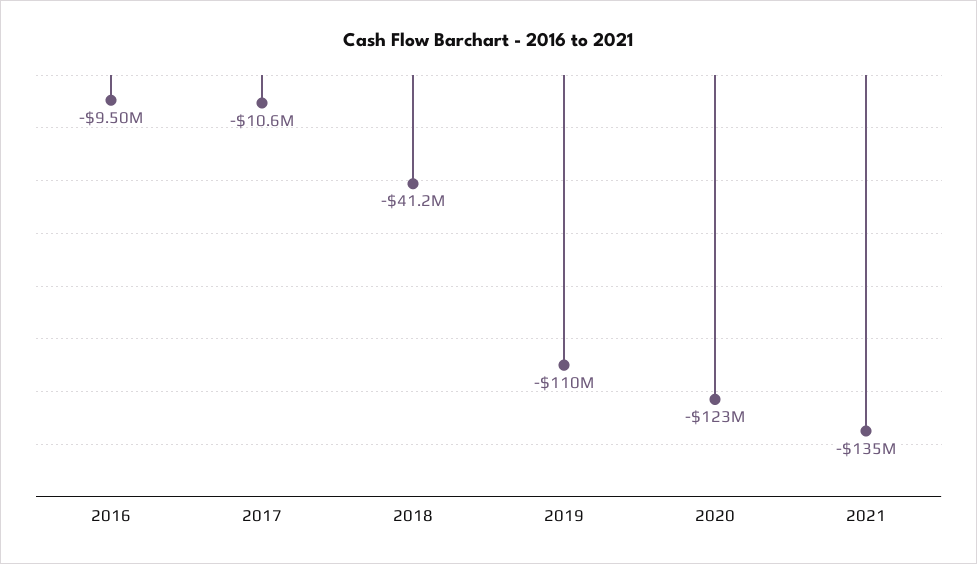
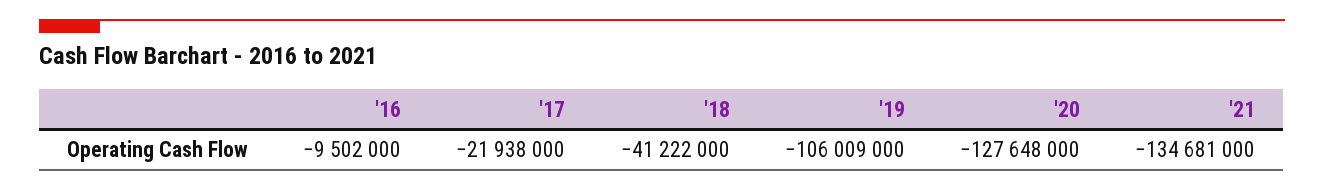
2017: -10600000 -> -21938000
2019: -110000000 -> -106009000
2020: -123000000 -> -127648000

